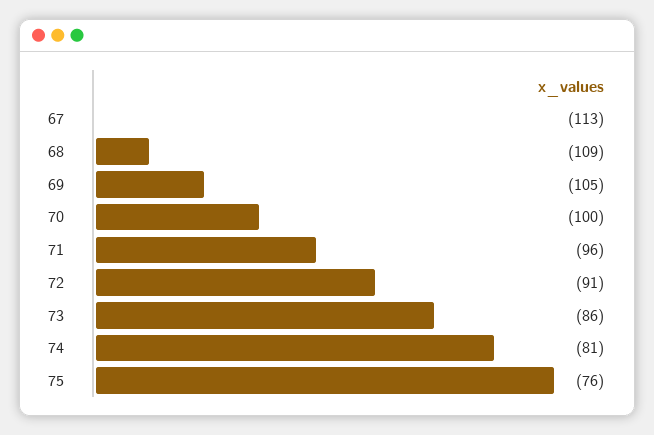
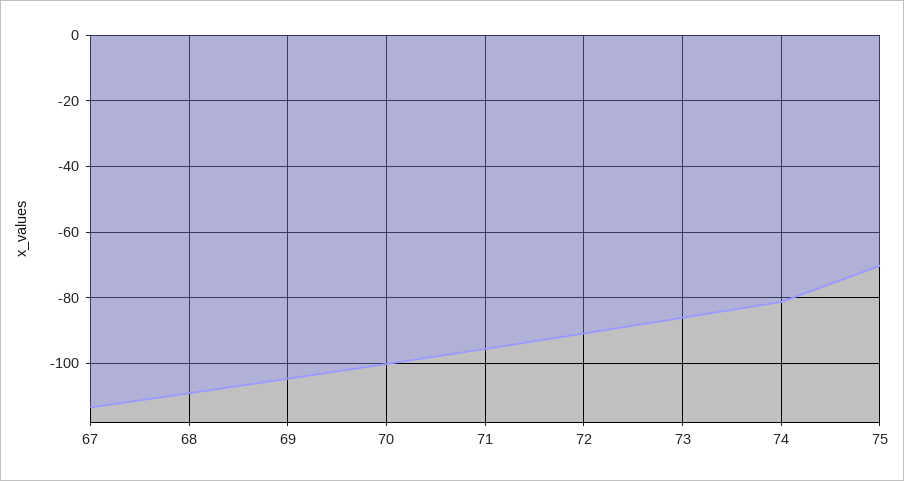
75: -76 -> -70

